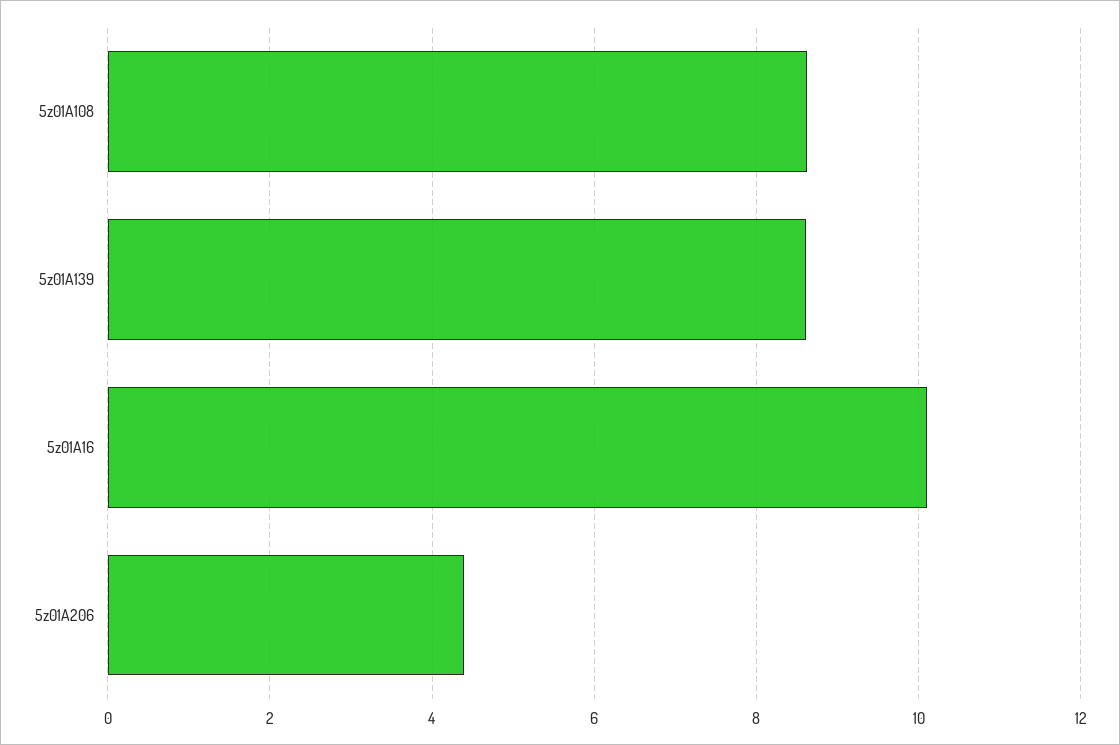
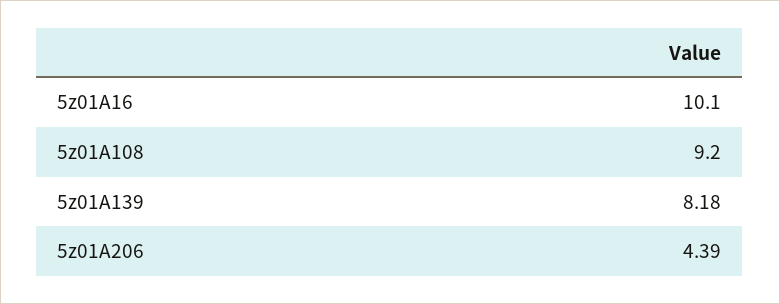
5z01A108: 8.6 -> 9.2
5z01A139: 8.6 -> 8.18

